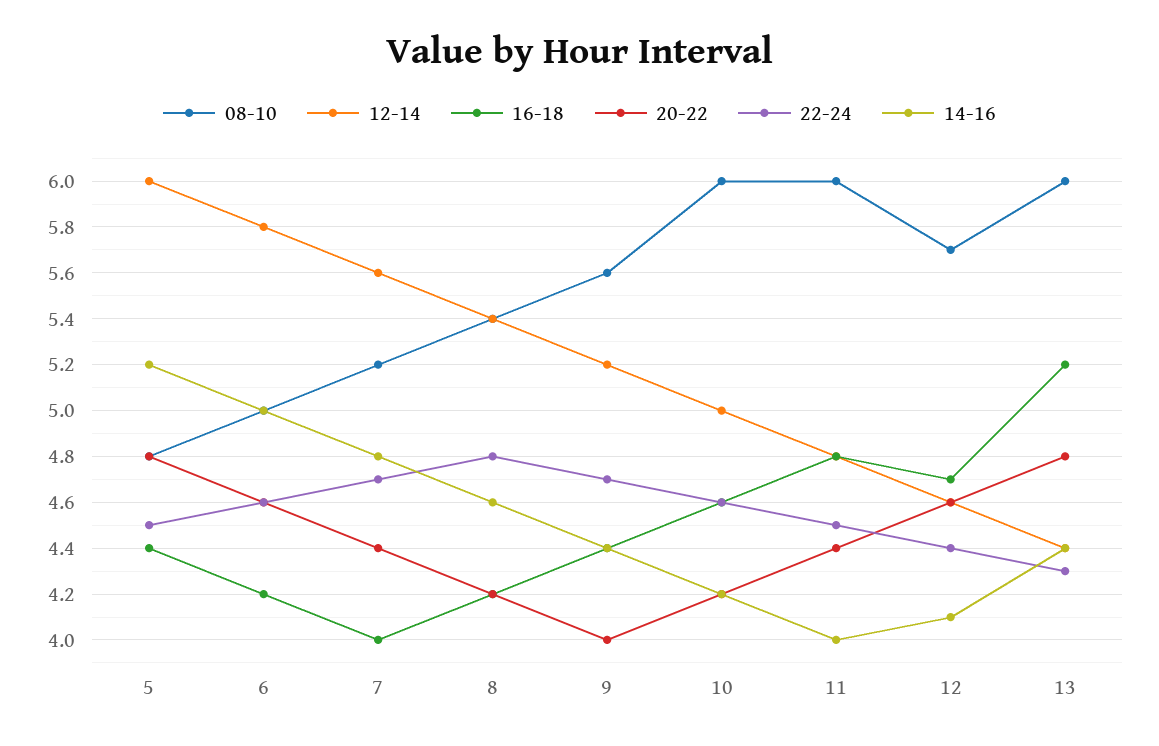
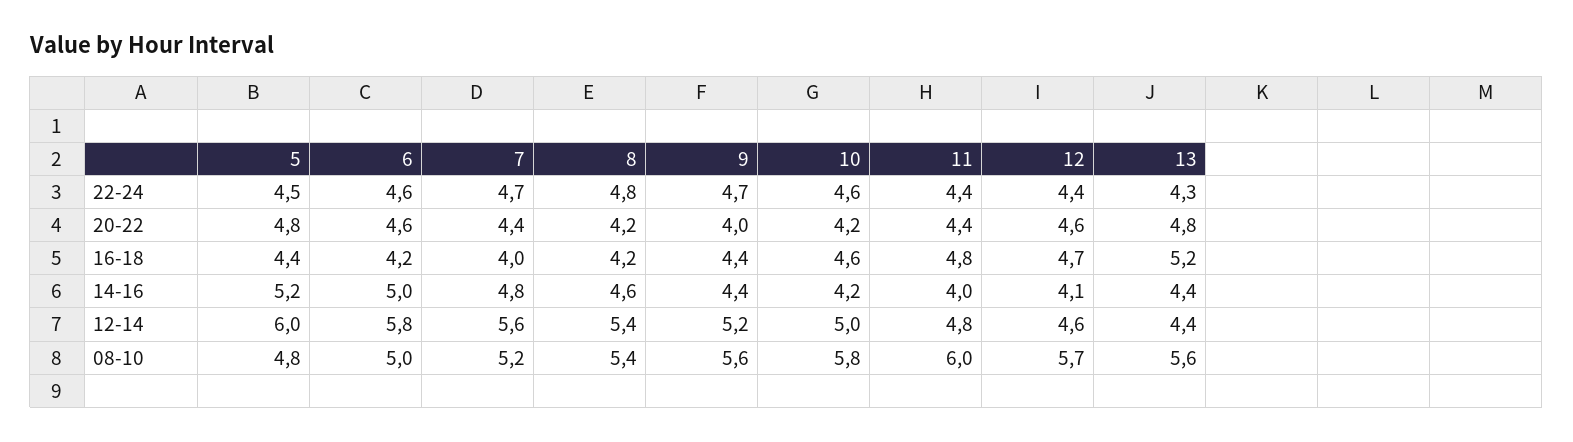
08-10, 10: 6 -> 5.8
22-24, 11: 4.5 -> 4.4
08-10, 13: 6 -> 5.6

